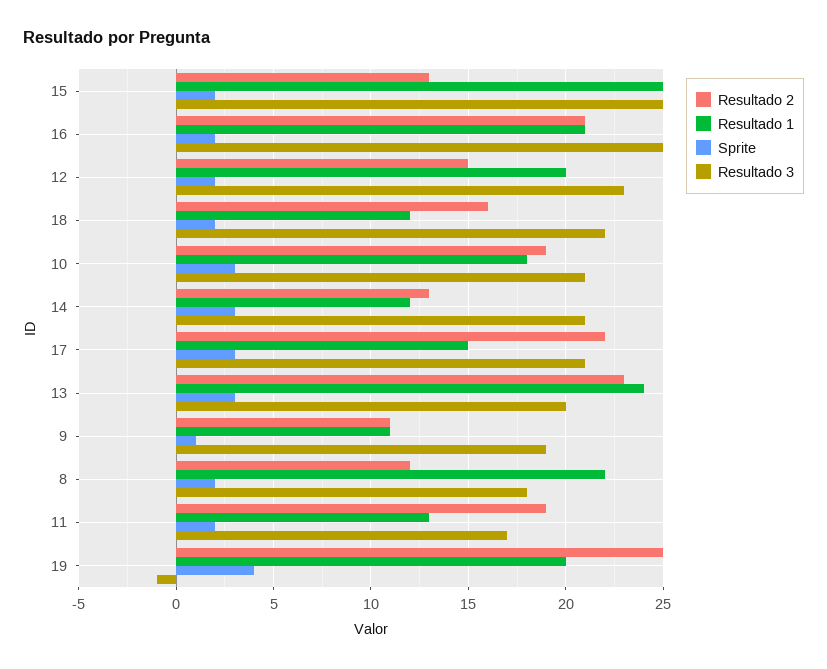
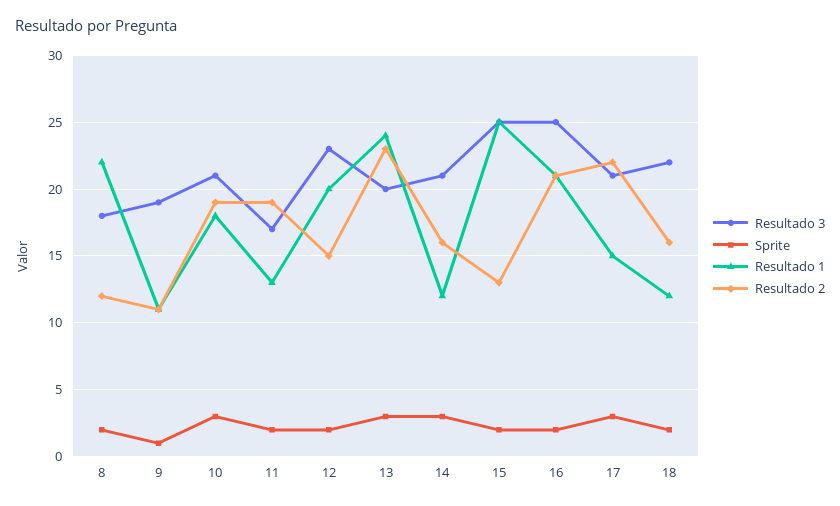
Resultado 2, 14: 13 -> 16
Resultado 2, 19: 25 -> none
Resultado 1, 19: 20 -> none
Sprite, 19: 4 -> none
Resultado 3, 19: -1 -> none

